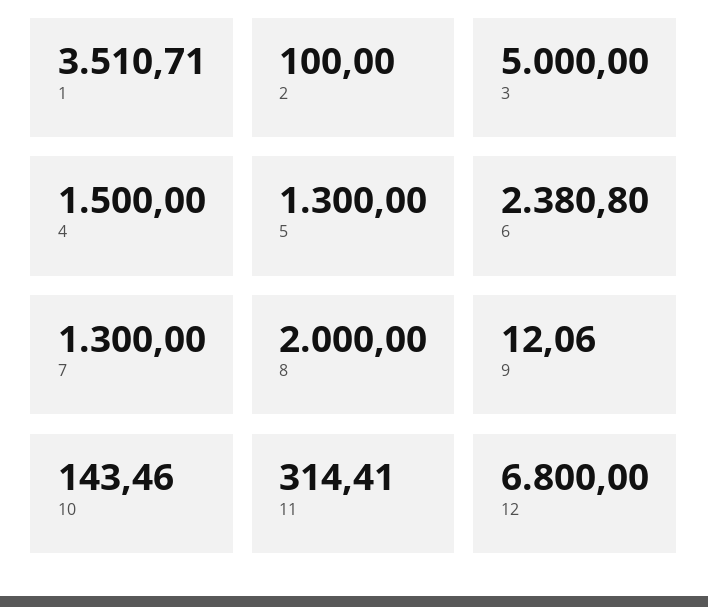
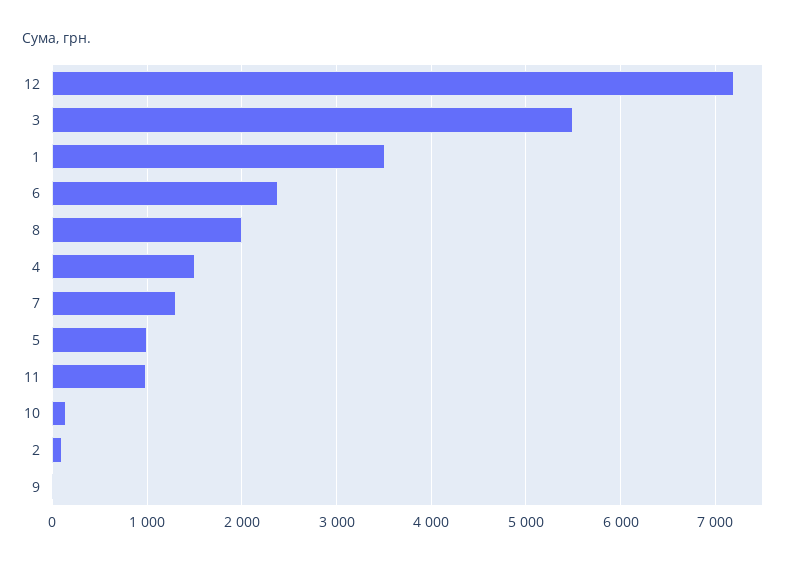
3: 5000 -> 5500
5: 1300 -> 1000
11: 314.41 -> 1000
12: 6800 -> 7200

